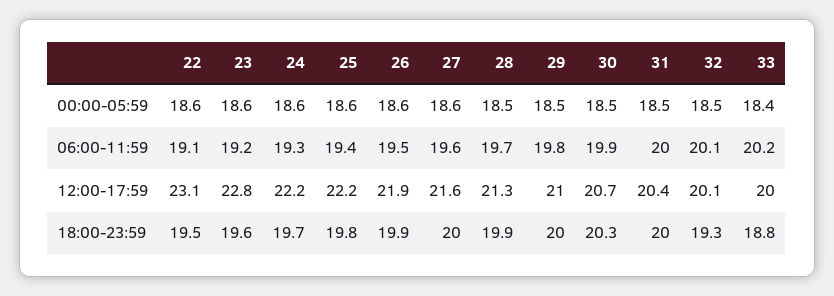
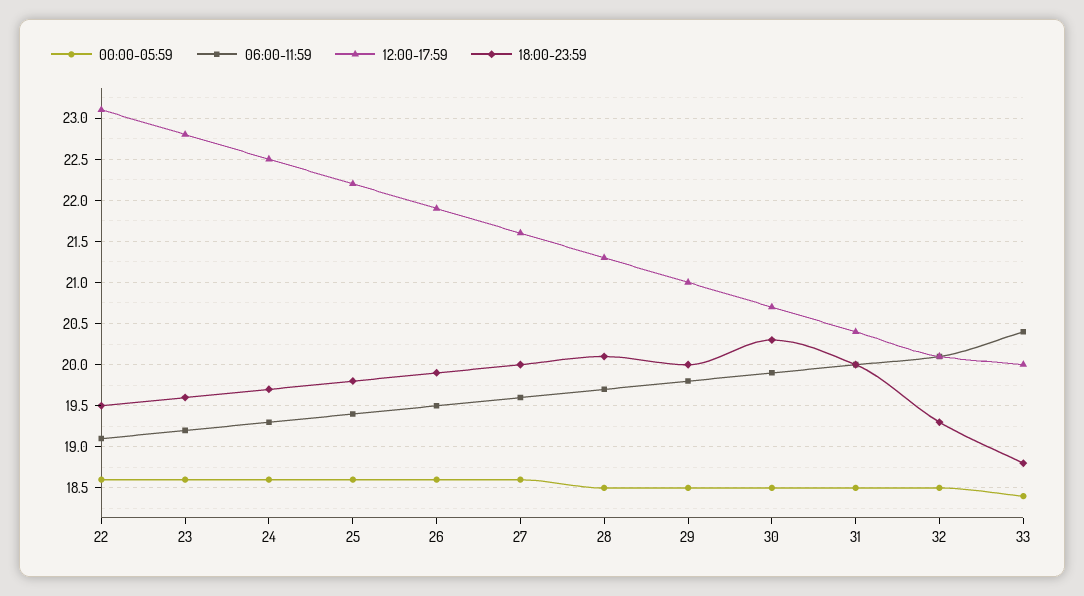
06:00-11:59, 33: 20.2 -> 20.4
12:00-17:59, 24: 22.2 -> 22.5
18:00-23:59, 28: 19.9 -> 20.1

